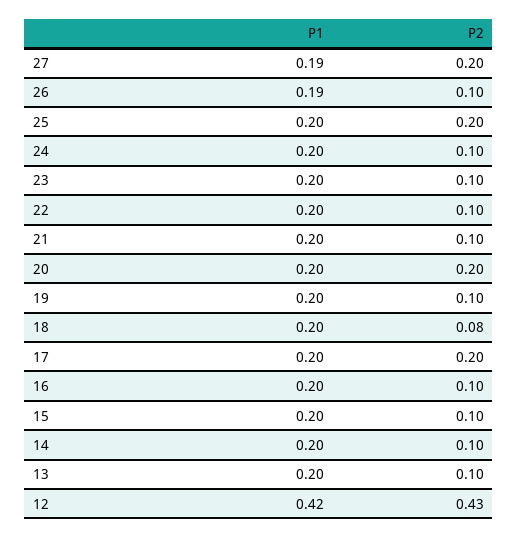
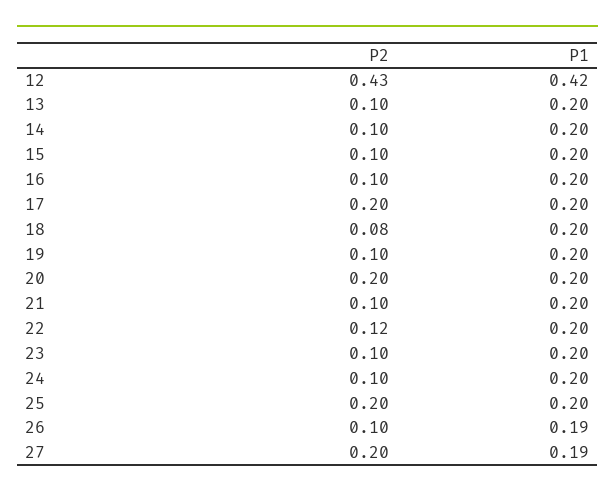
P2, 22: 0.1 -> 0.12

